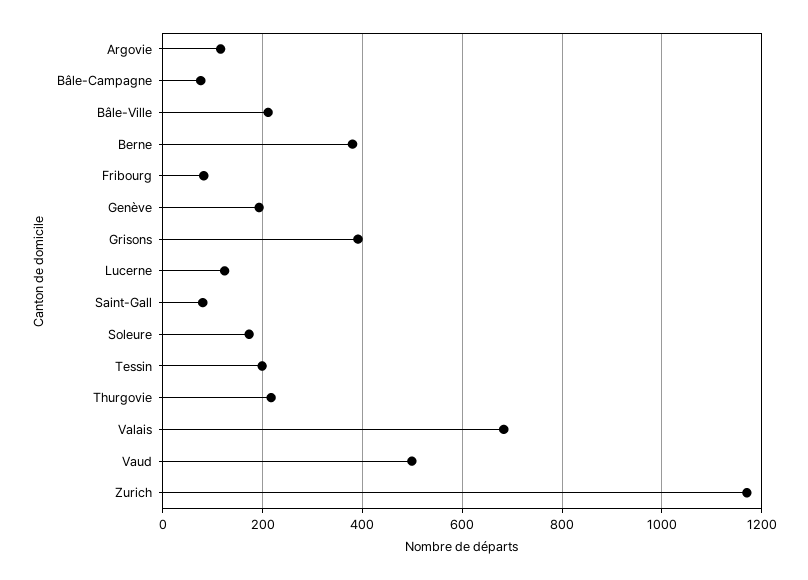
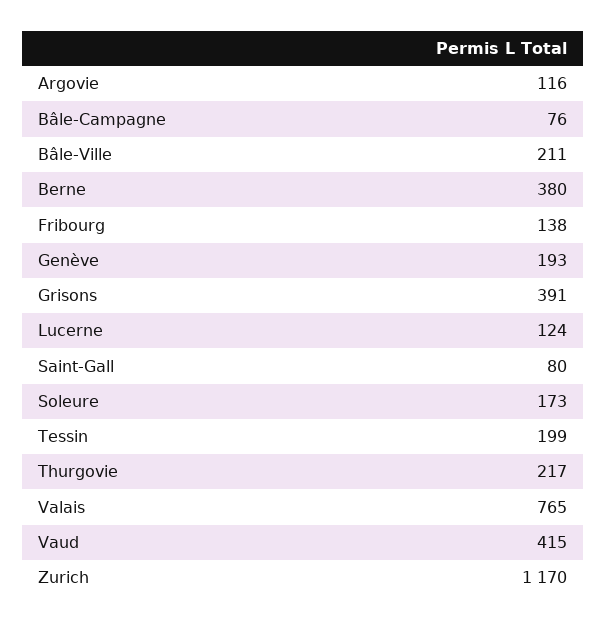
Fribourg: 80 -> 138
Valais: 680 -> 765
Vaud: 500 -> 415

